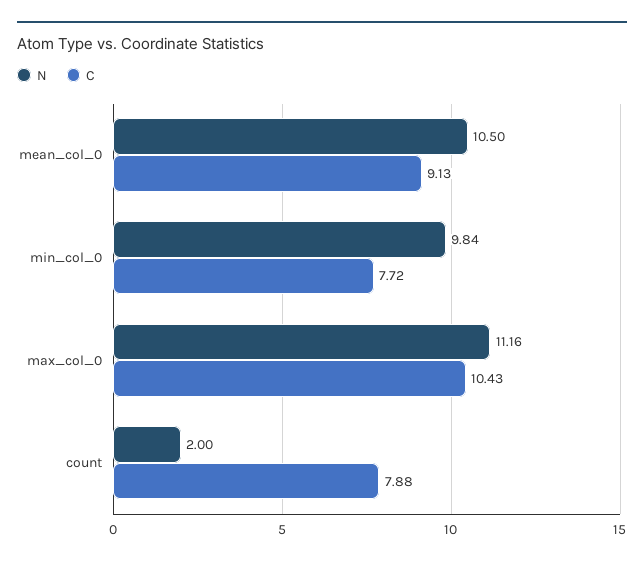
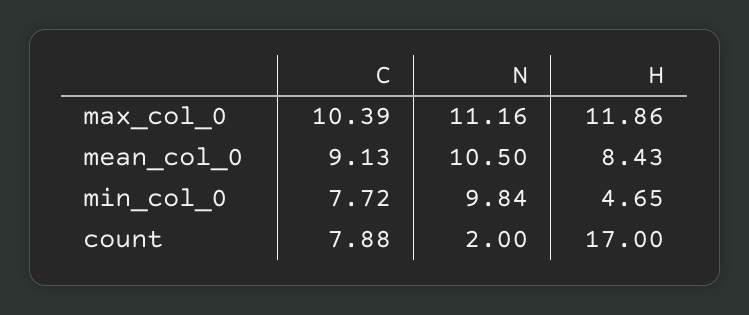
C, max_col_0: 10.43 -> 10.39
H, max_col_0: none -> 11.86
H, mean_col_0: none -> 8.43
H, min_col_0: none -> 4.65
H, count: none -> 17

